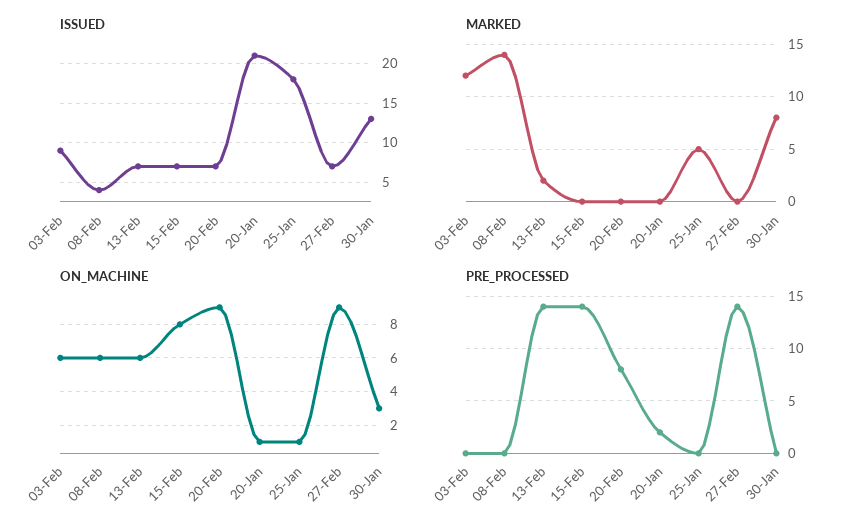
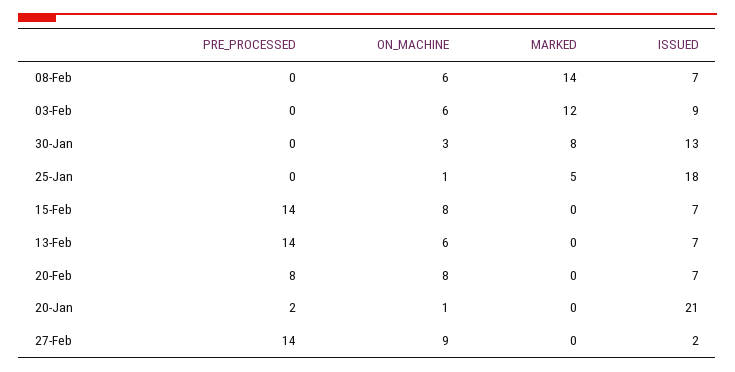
ISSUED, 08-Feb: 4 -> 7
ISSUED, 27-Feb: 7 -> 2
MARKED, 13-Feb: 2 -> 0
ON_MACHINE, 20-Feb: 9 -> 8

